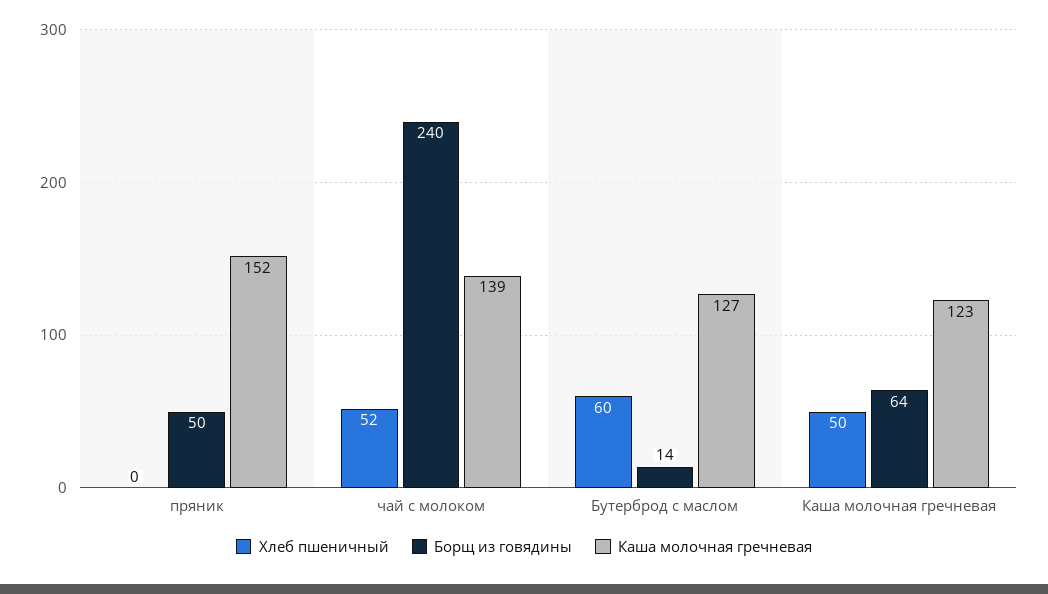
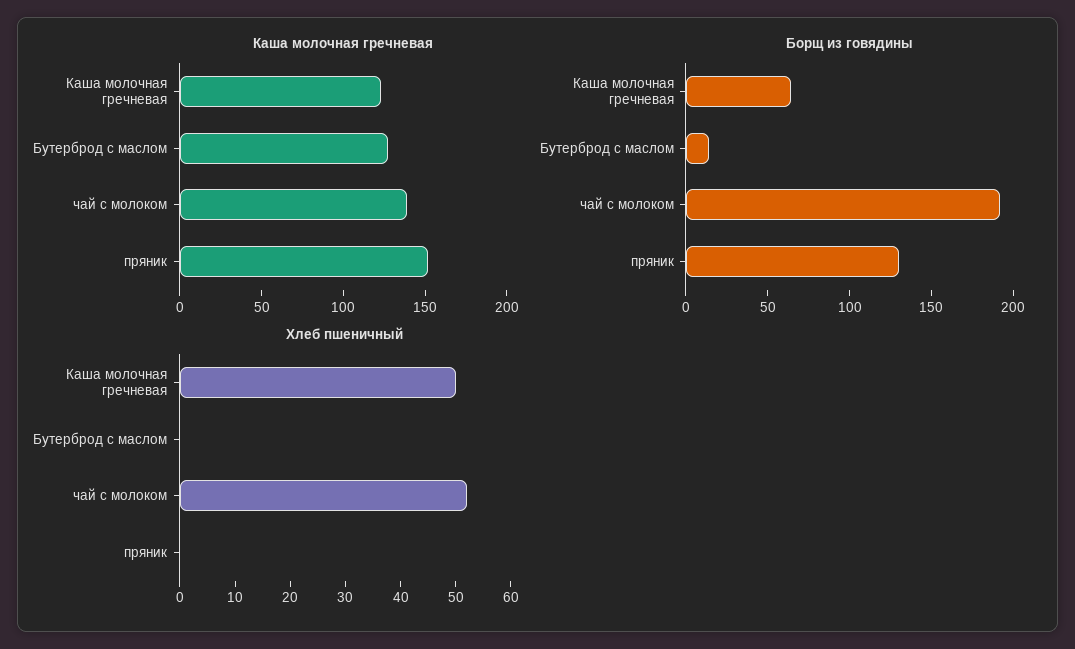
Борщ из говядины, пряник: 50 -> 130
Борщ из говядины, чай с молоком: 240 -> 190
Хлеб пшеничный, Бутерброд с маслом: 60 -> 0

